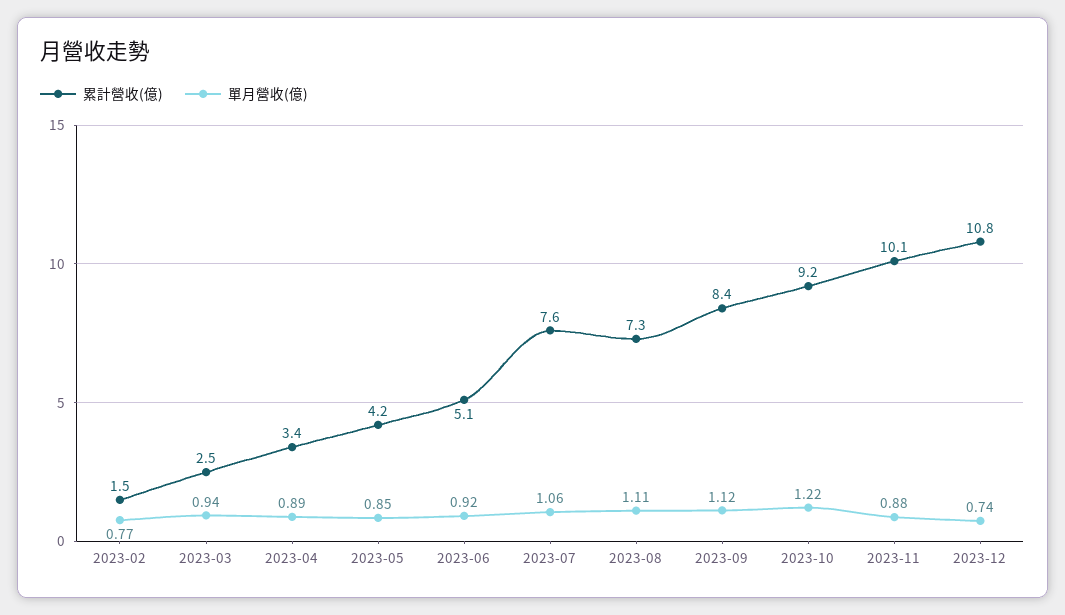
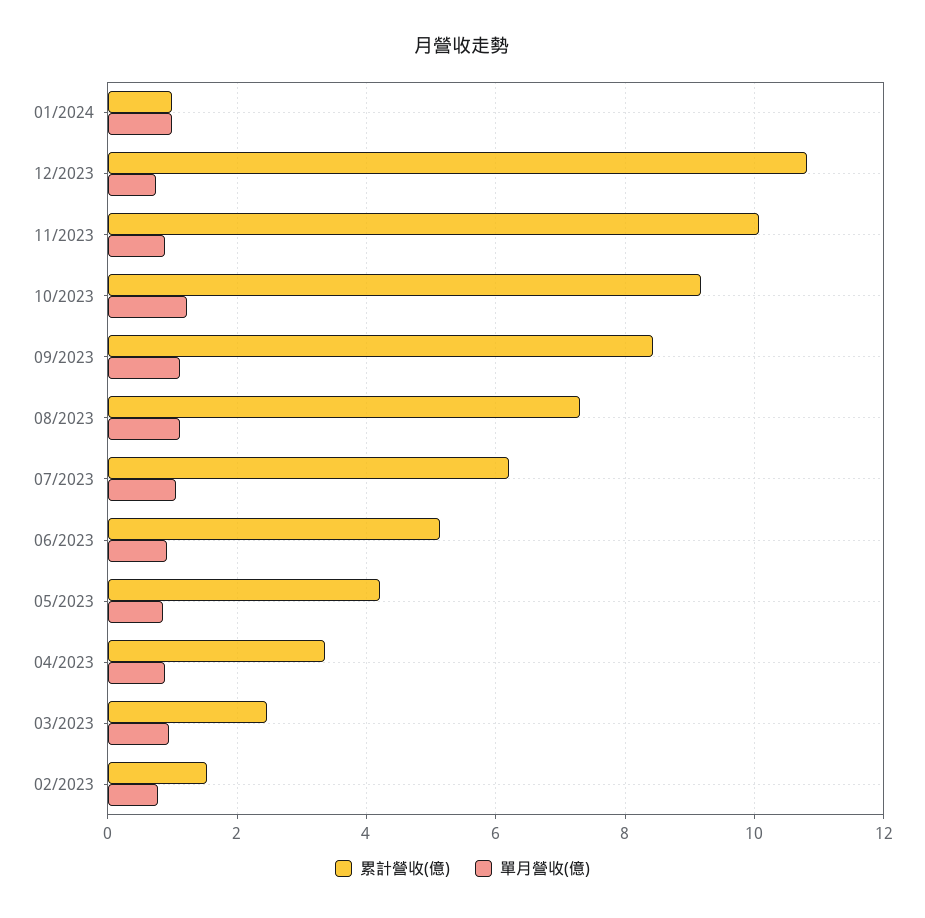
累計營收(億), 2023-07: 7.6 -> 6.2
累計營收(億), 01/2024: none -> 1
單月營收(億), 01/2024: none -> 1

